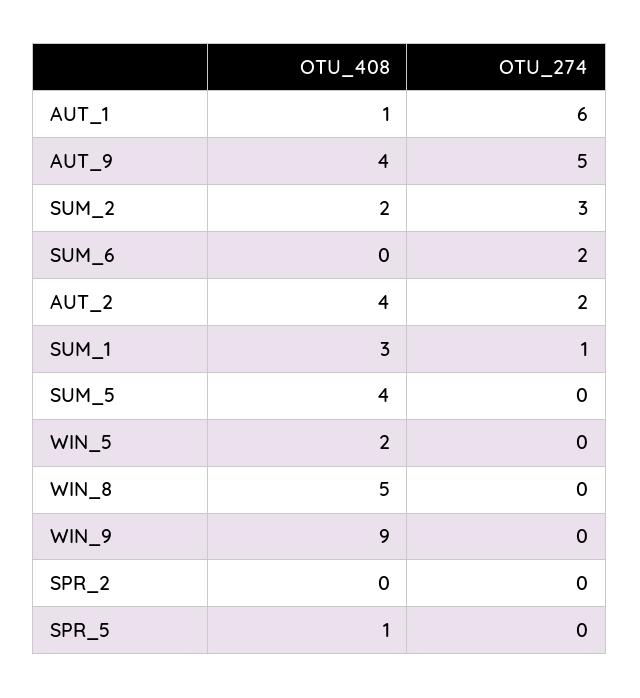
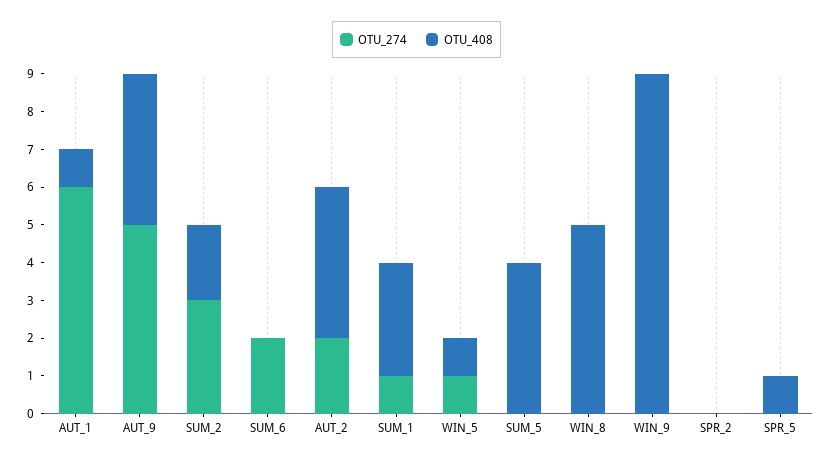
OTU_408, WIN_5: 2 -> 1
OTU_274, WIN_5: 0 -> 1

